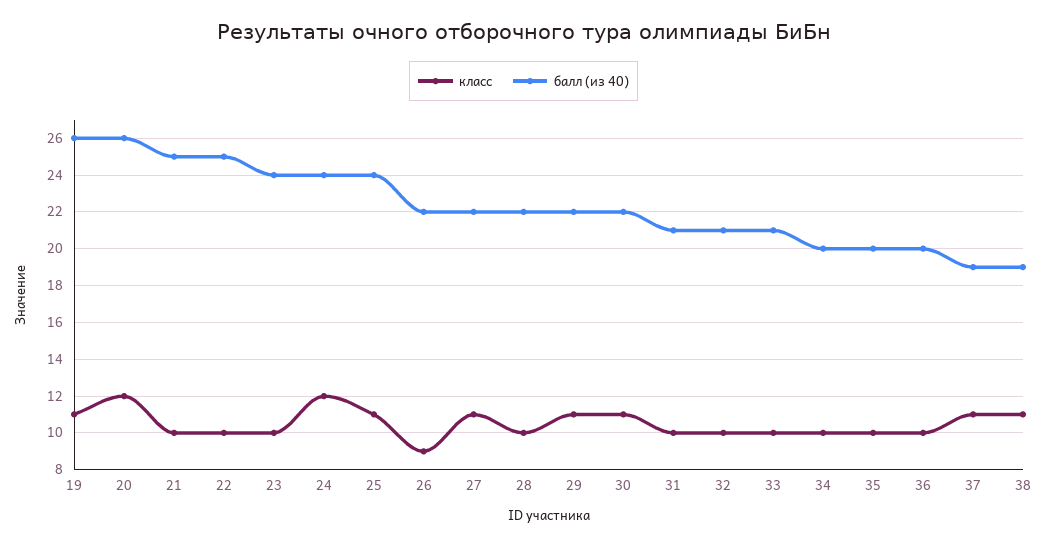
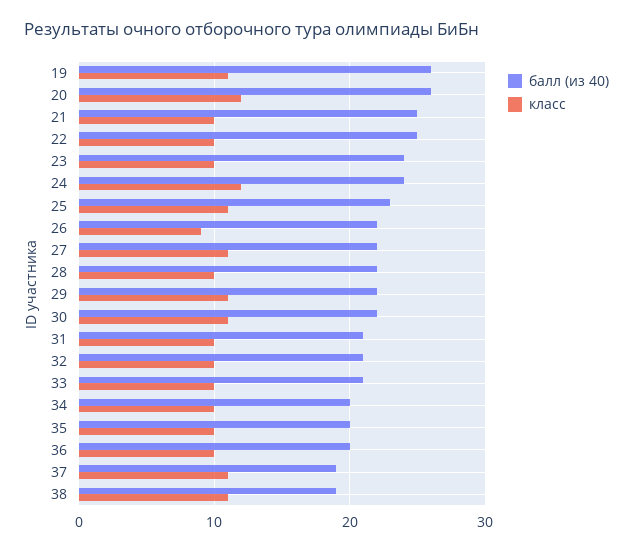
балл (из 40), 25: 24 -> 23

